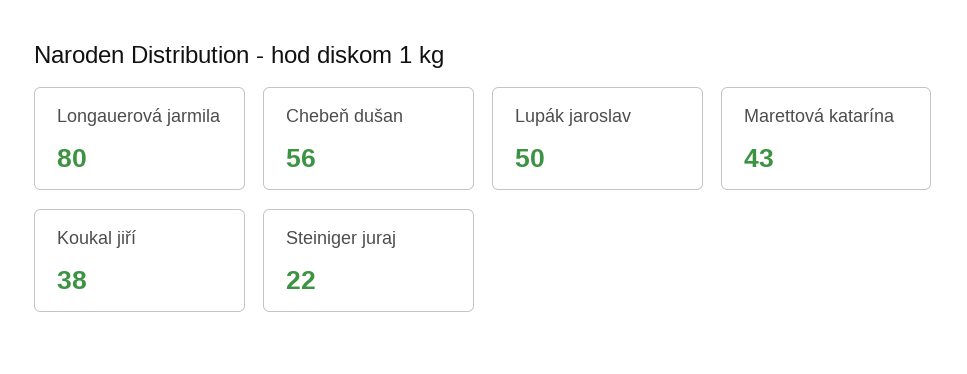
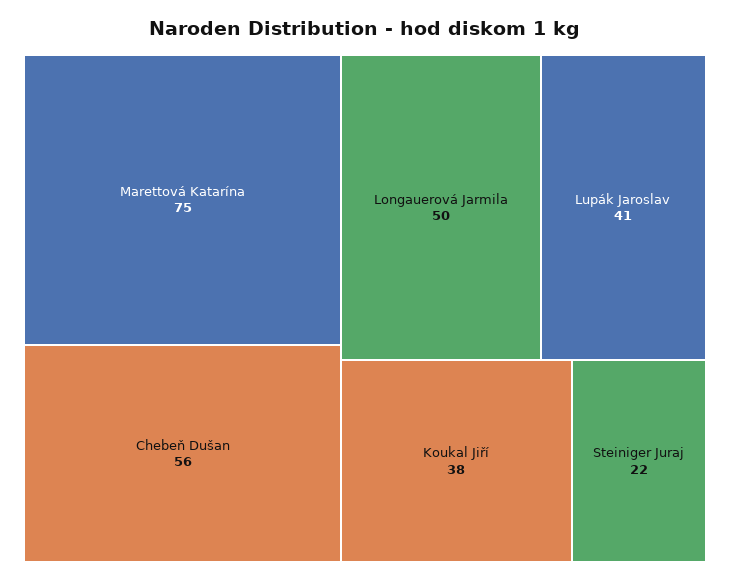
Longauerová jarmila: 80 -> 50
Lupák jaroslav: 50 -> 41
Marettová katarína: 43 -> 75

